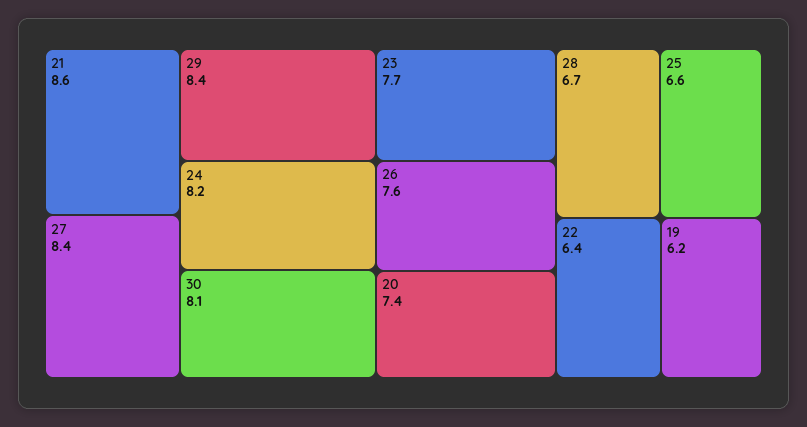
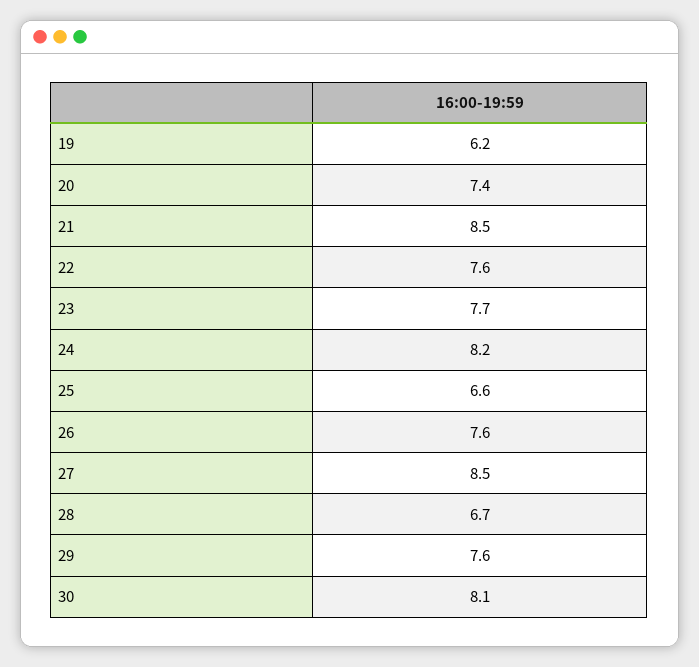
21: 8.6 -> 8.5
27: 8.4 -> 8.5
29: 8.4 -> 7.6
22: 6.4 -> 7.6

